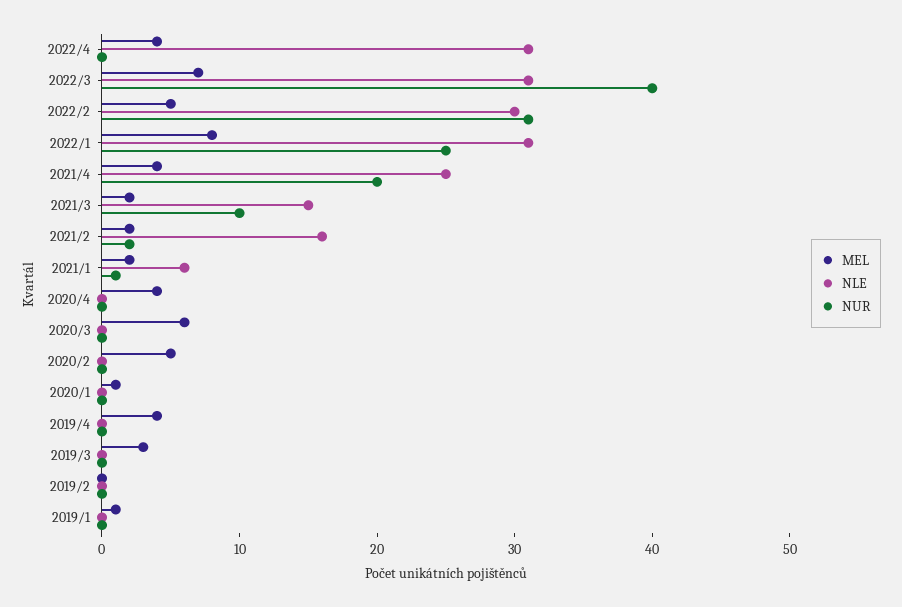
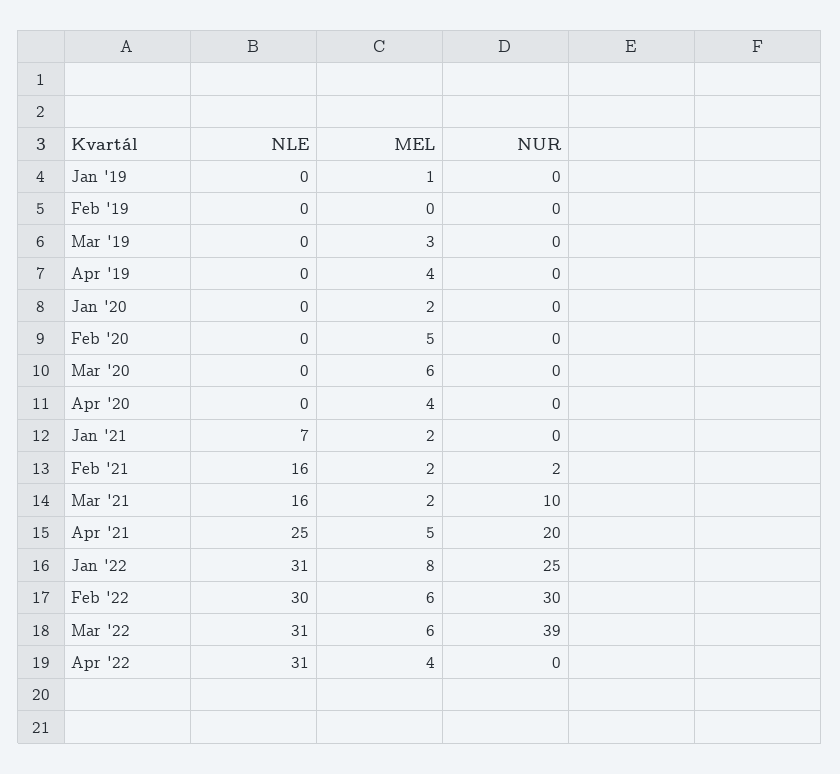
MEL, 2022/3: 7 -> 6
NUR, 2022/3: 40 -> 39
MEL, 2022/2: 5 -> 6
NUR, 2022/2: 31 -> 30
MEL, 2021/4: 4 -> 5
NLE, 2021/3: 15 -> 16
NLE, 2021/1: 6 -> 7
NUR, 2021/1: 1 -> 0
MEL, 2020/1: 1 -> 2

